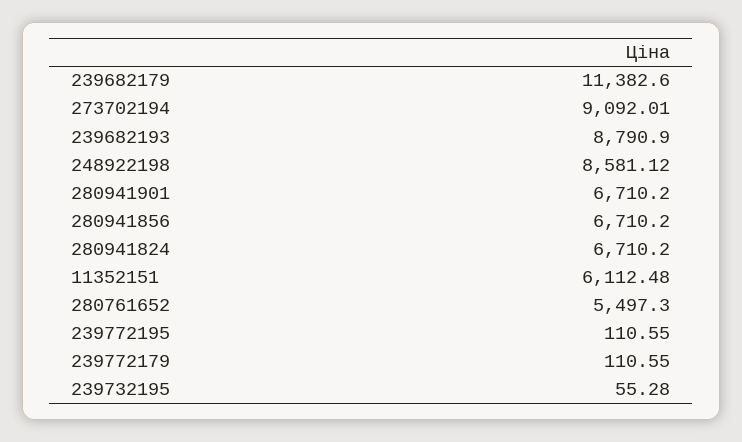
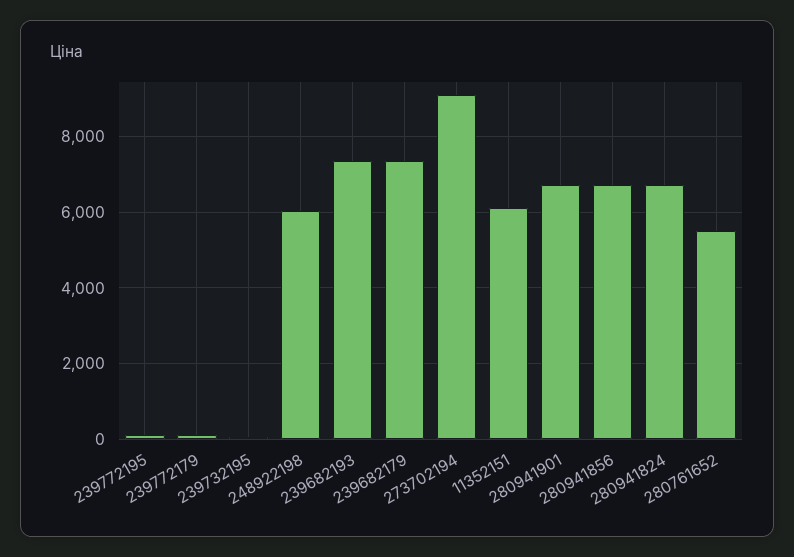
239682179: 11382.6 -> 7400
239682193: 8790.9 -> 7400
248922198: 8581.12 -> 6000

